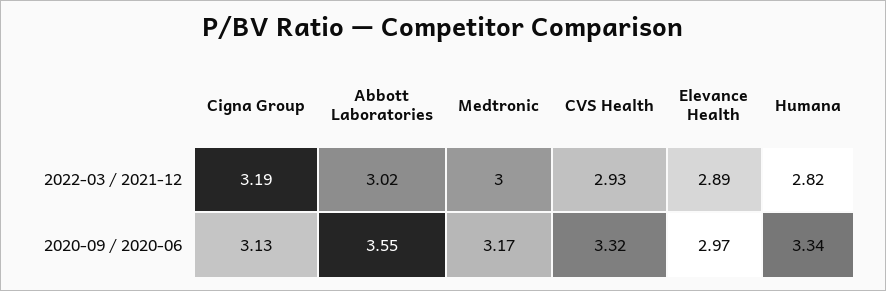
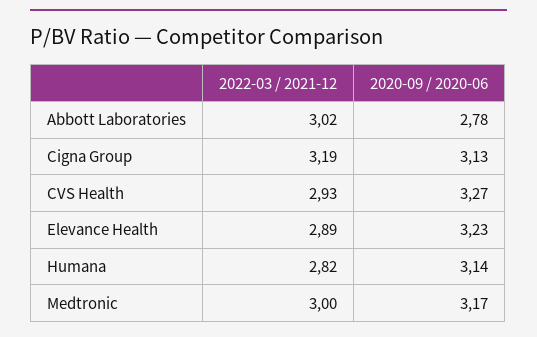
Abbott Laboratories, 2020-09 / 2020-06: 3.55 -> 2.78
CVS Health, 2020-09 / 2020-06: 3.32 -> 3.27
Elevance Health, 2020-09 / 2020-06: 2.97 -> 3.23
Humana, 2020-09 / 2020-06: 3.34 -> 3.14

